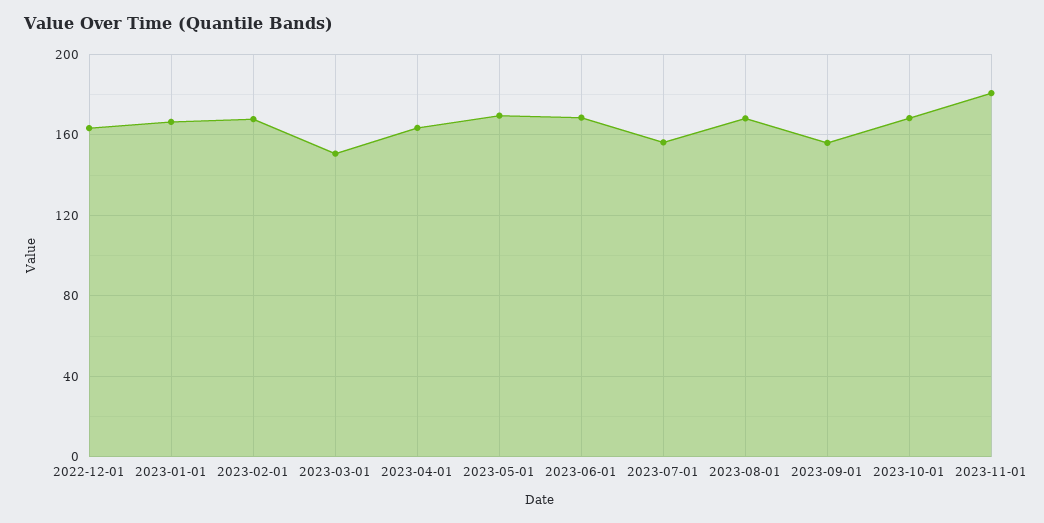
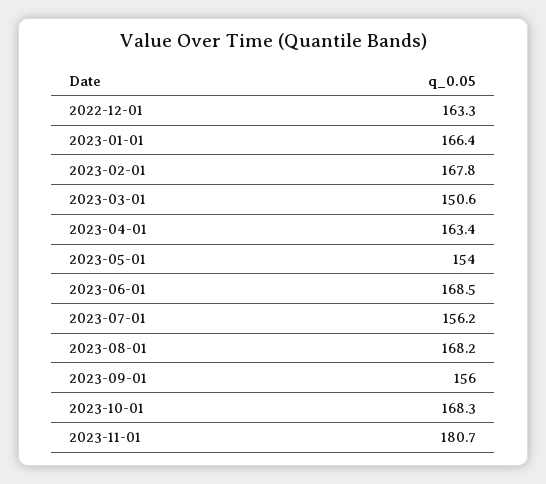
2023-05-01: 170 -> 154

